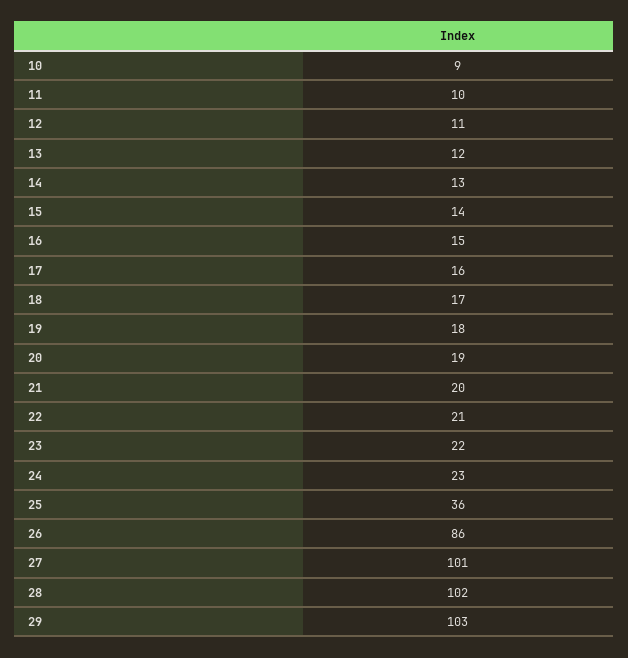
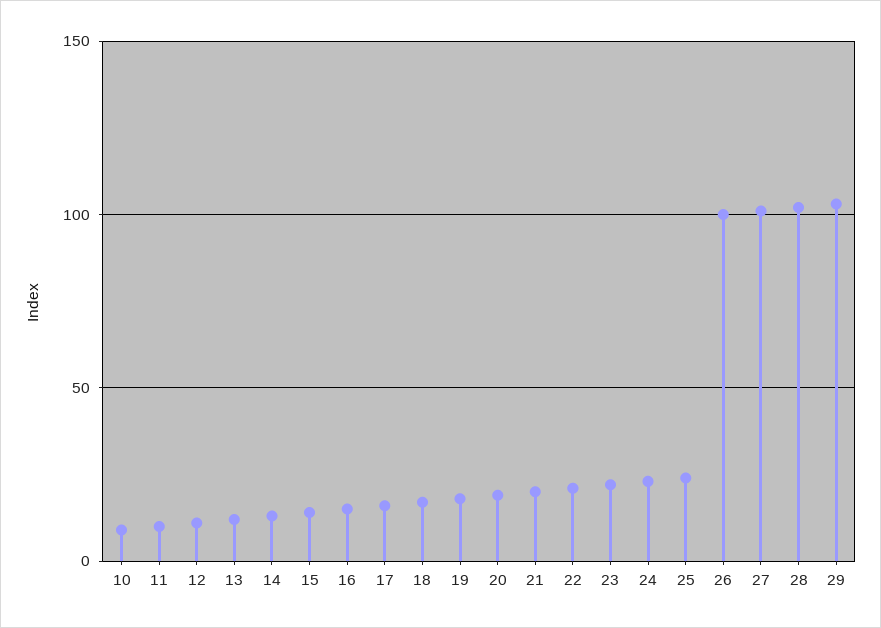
25: 36 -> 25
26: 86 -> 100

